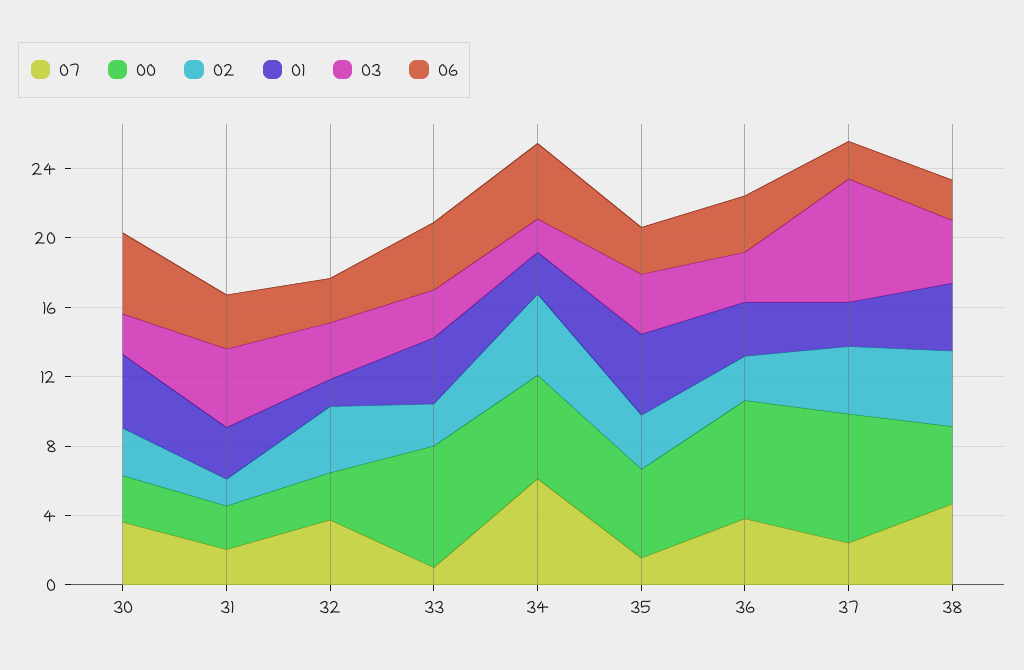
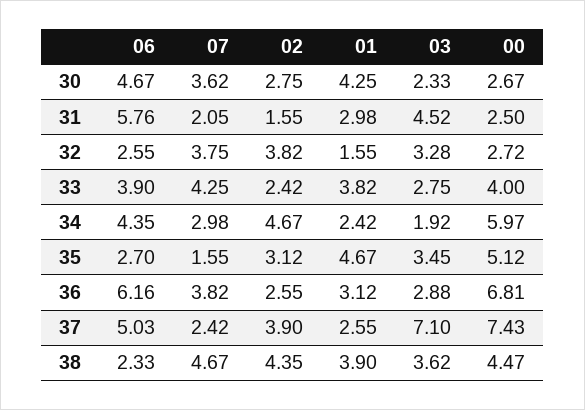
06, 31: 3 -> 5.76
07, 33: 1 -> 4.25
00, 33: 7 -> 4
07, 34: 6 -> 2.98
06, 36: 3 -> 6.16
06, 37: 2 -> 5.03

